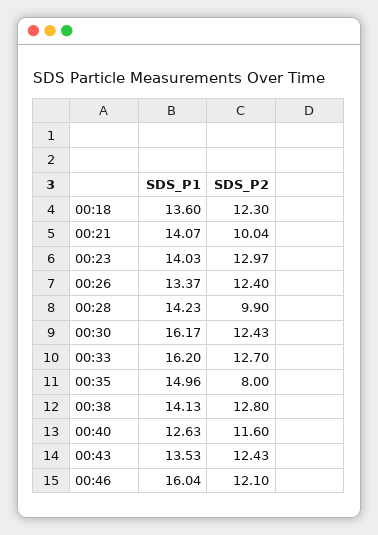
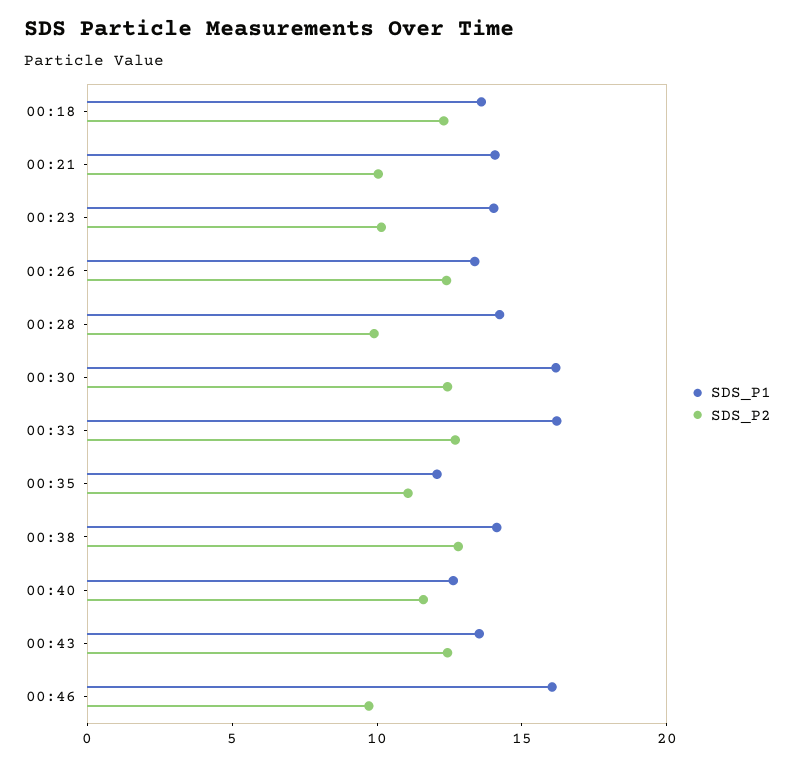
SDS_P2, 00:23: 12.97 -> 10
SDS_P1, 00:35: 14.96 -> 12
SDS_P2, 00:35: 8 -> 11
SDS_P2, 00:46: 12.1 -> 10

